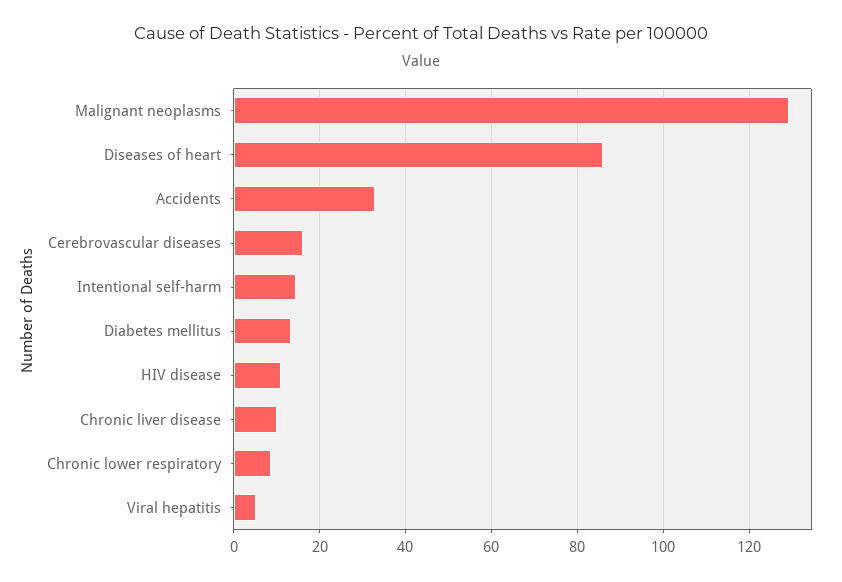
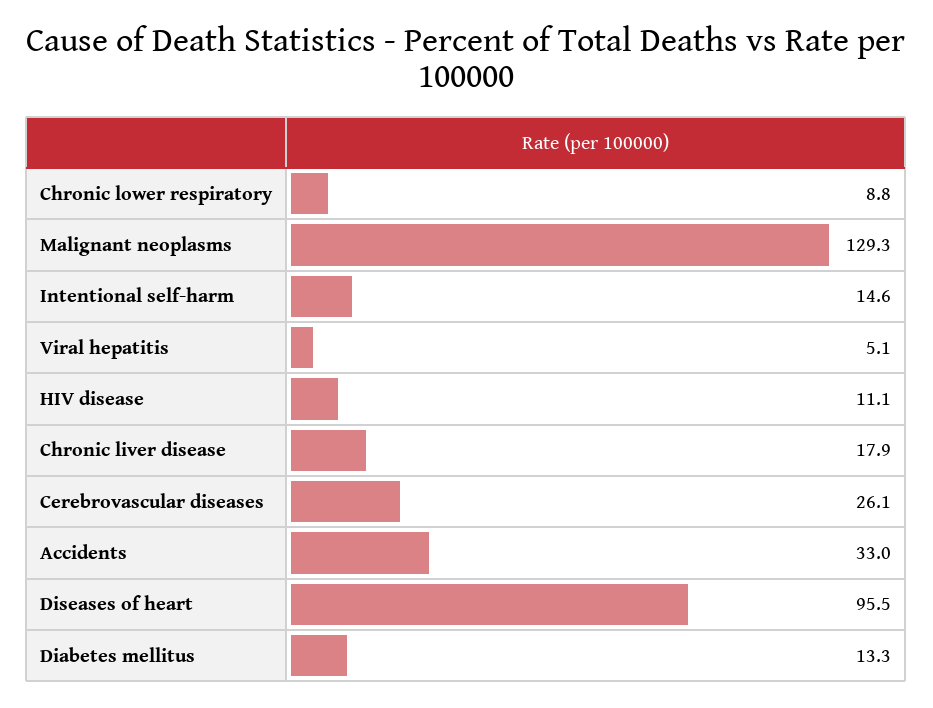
Diseases of heart: 86 -> 95.5
Cerebrovascular diseases: 16 -> 26.1
Chronic liver disease: 10 -> 17.9

